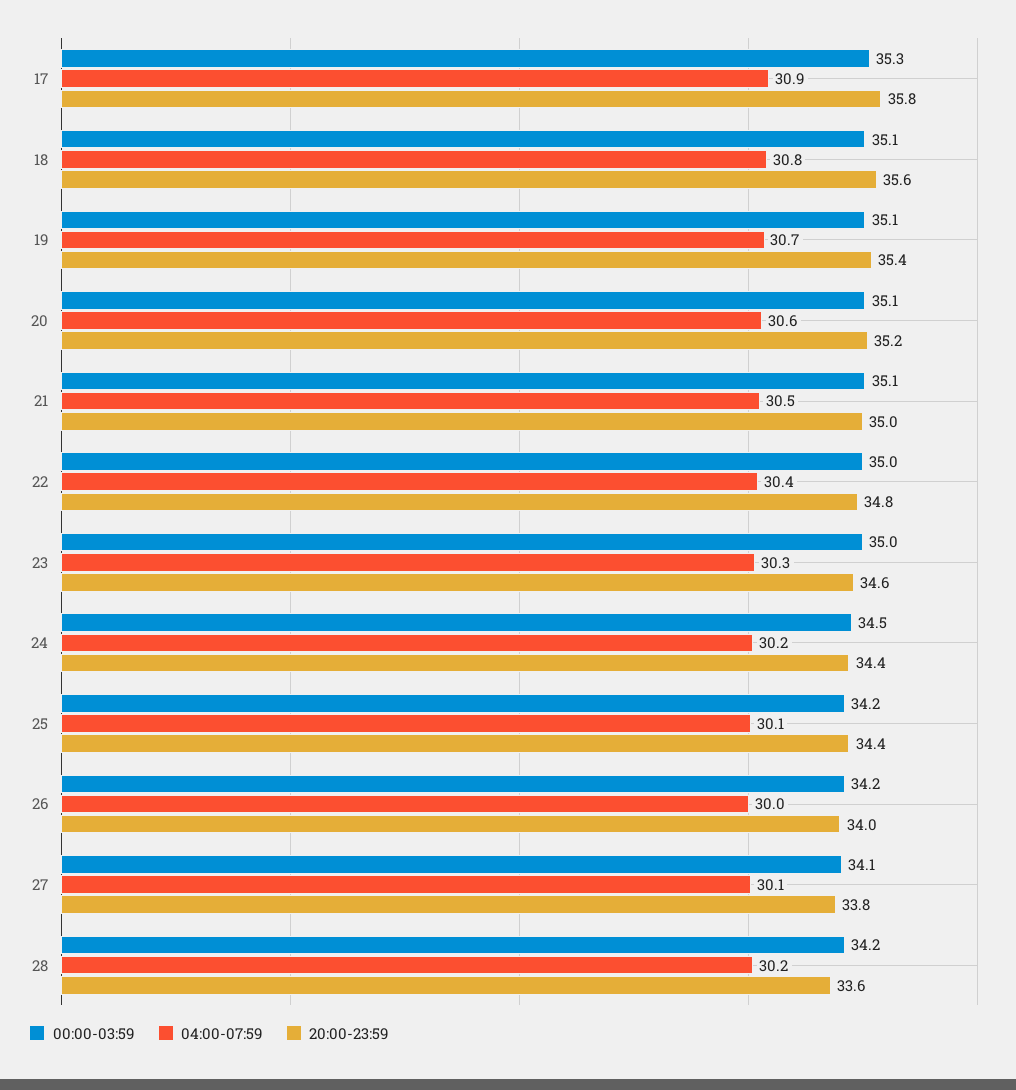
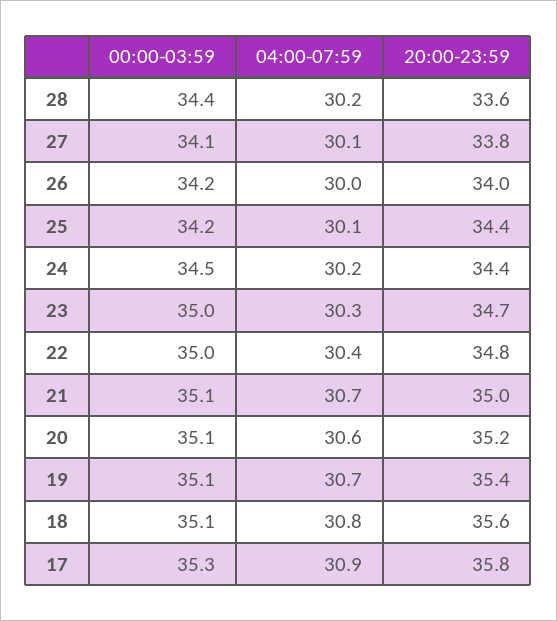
04:00-07:59, 21: 30.5 -> 30.7
20:00-23:59, 23: 34.6 -> 34.7
00:00-03:59, 28: 34.2 -> 34.4

